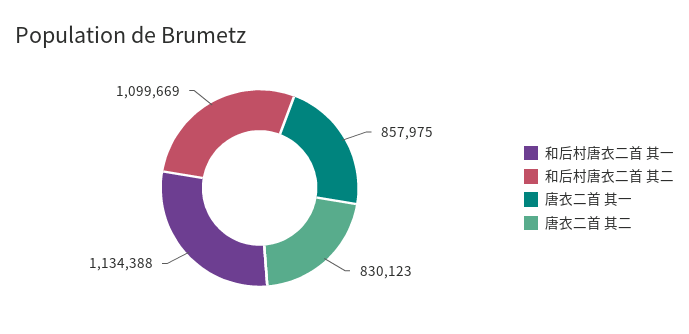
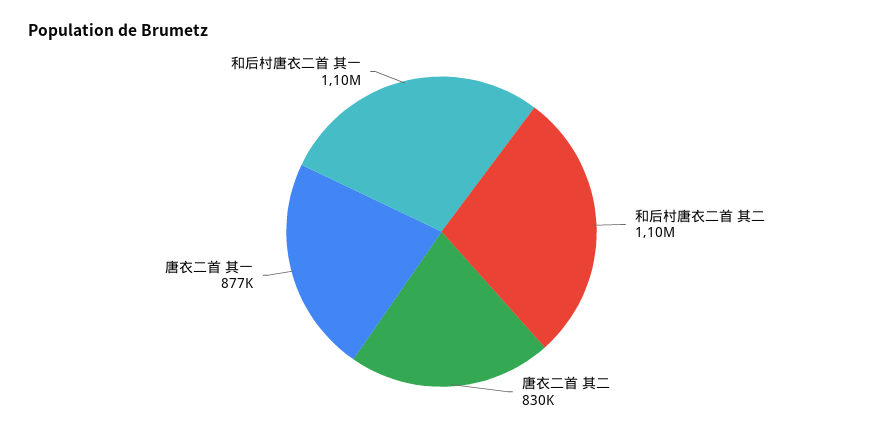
和后村唐衣二首 其一: 1134388 -> 1100000
唐衣二首 其一: 857975 -> 877000

